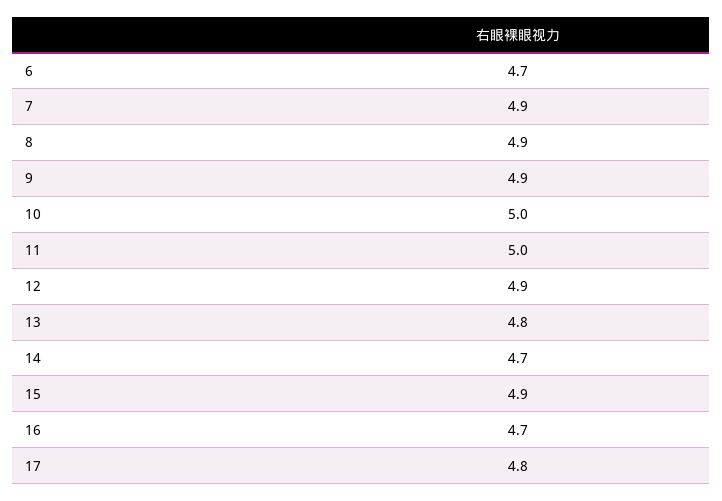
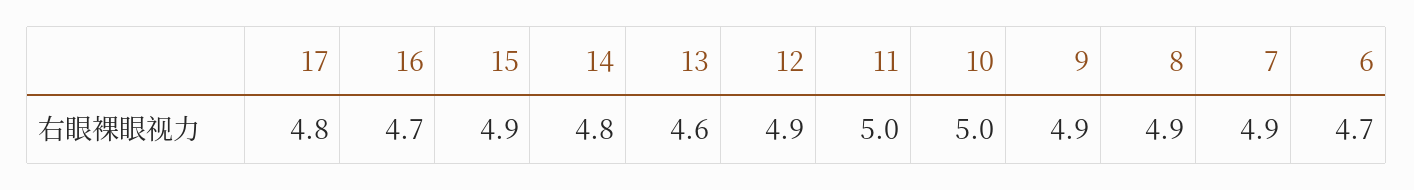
13: 4.8 -> 4.6
14: 4.7 -> 4.8

